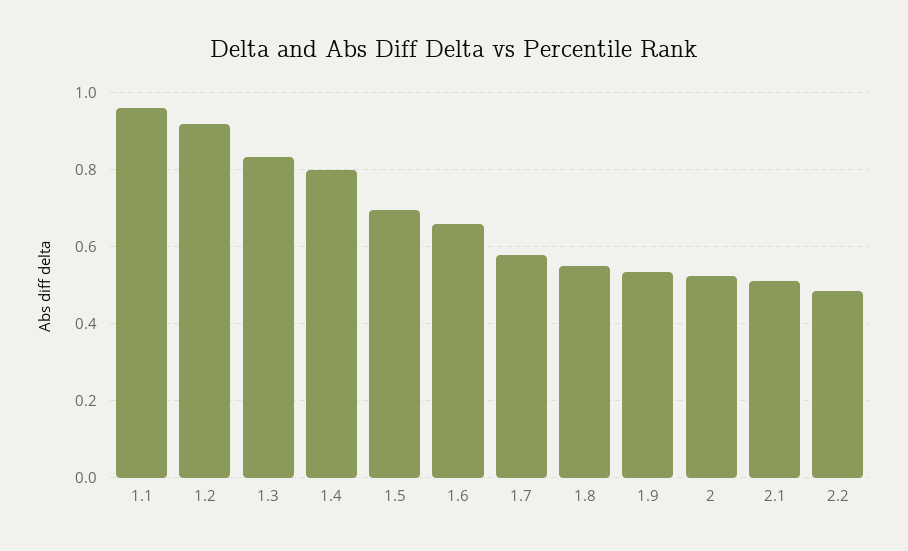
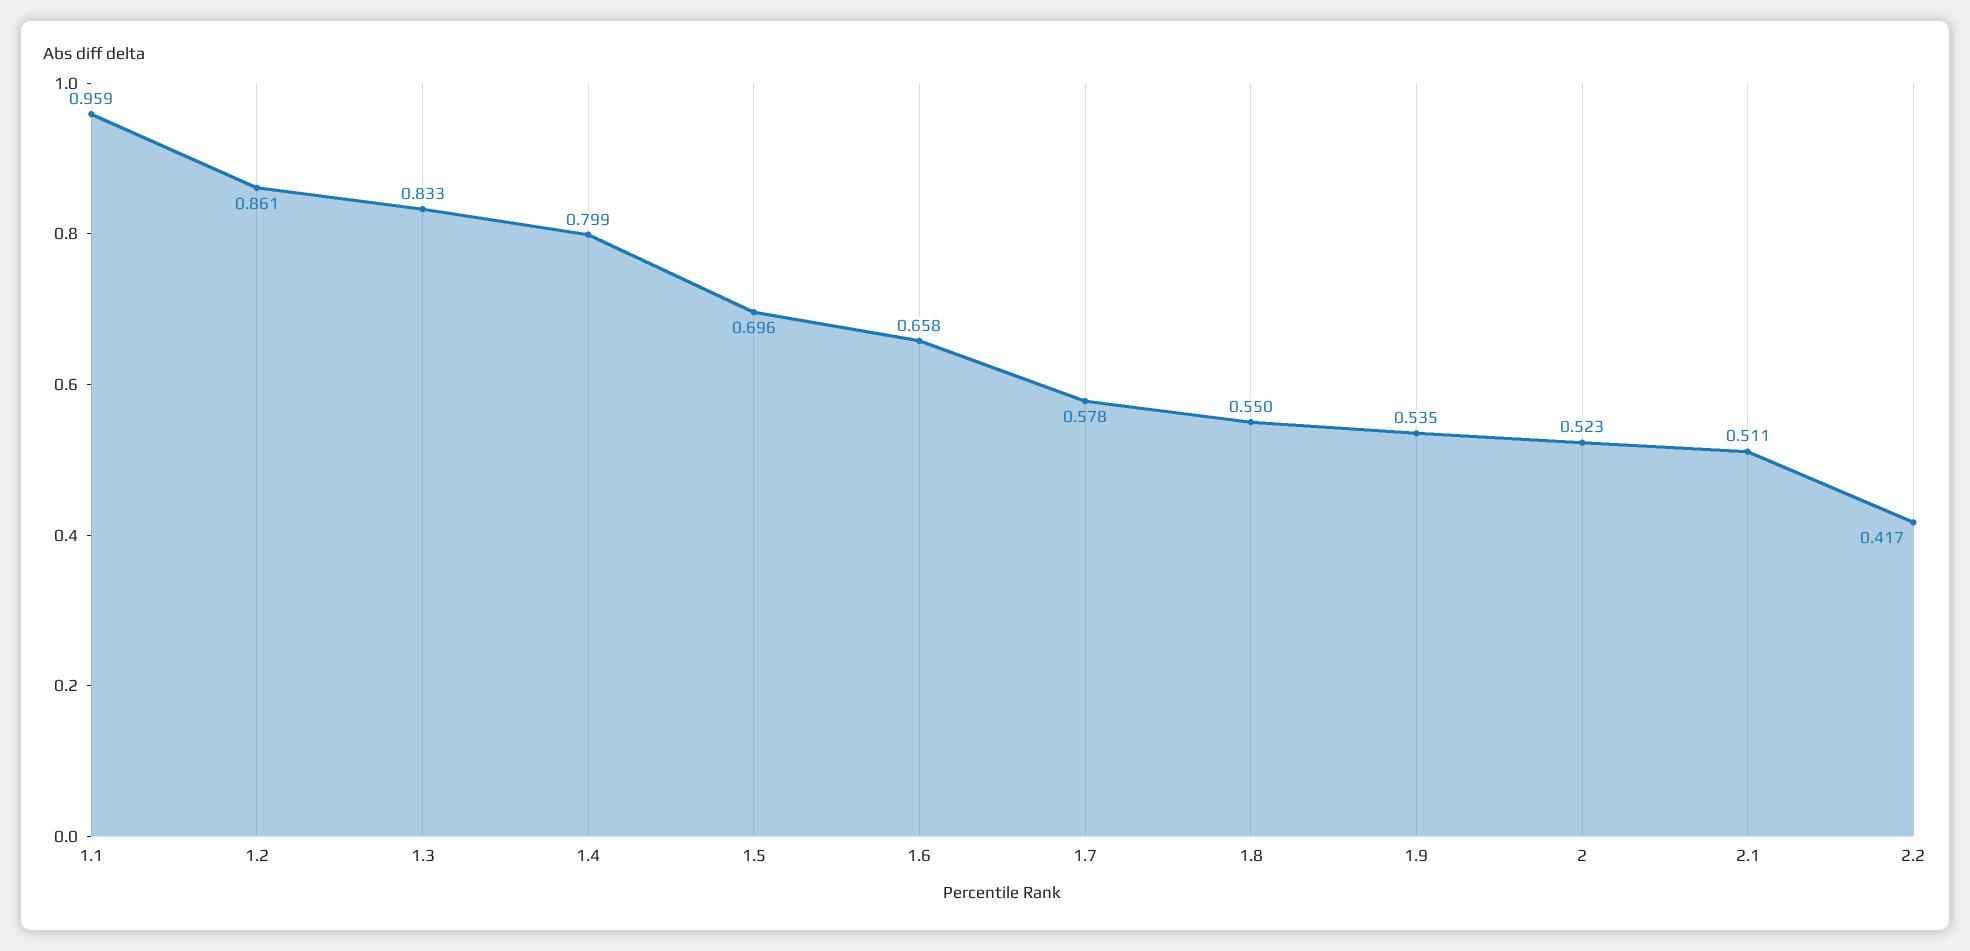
1.2: 0.92 -> 0.861
2.2: 0.48 -> 0.417

